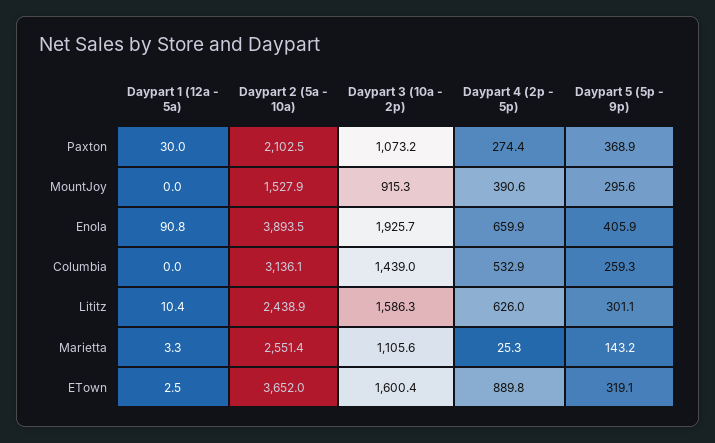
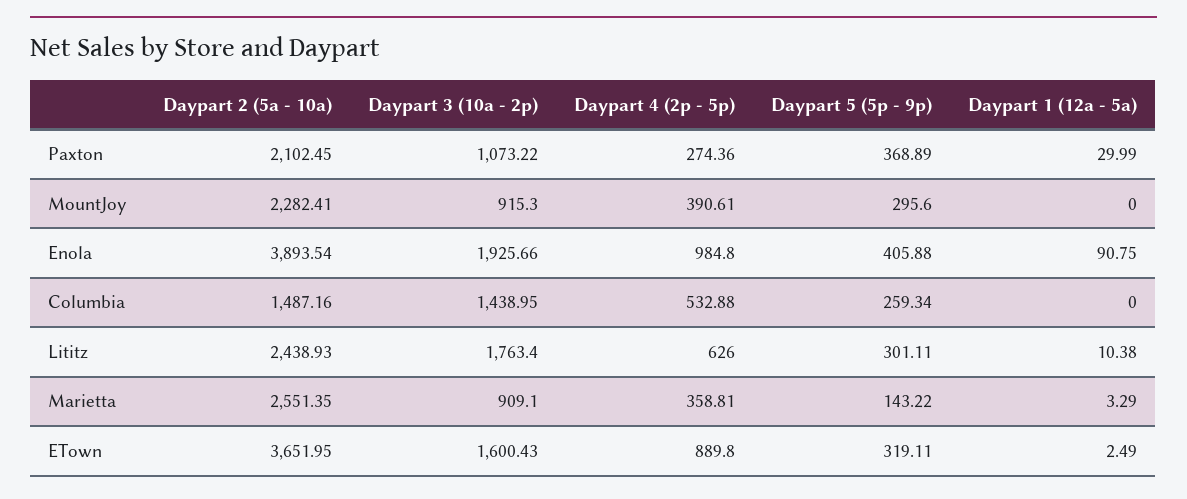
Daypart 2 (5a - 10a), MountJoy: 1527.9 -> 2282.41
Daypart 4 (2p - 5p), Enola: 659.9 -> 984.8
Daypart 2 (5a - 10a), Columbia: 3136.1 -> 1487.16
Daypart 3 (10a - 2p), Lititz: 1586.3 -> 1763.4
Daypart 3 (10a - 2p), Marietta: 1105.6 -> 909.1
Daypart 4 (2p - 5p), Marietta: 25.3 -> 358.81

